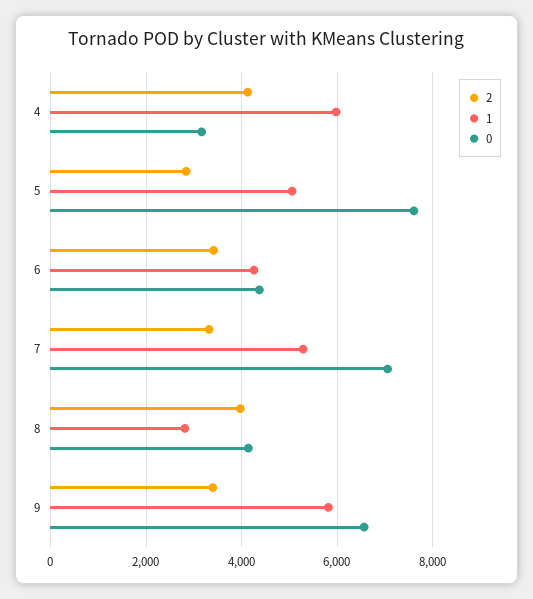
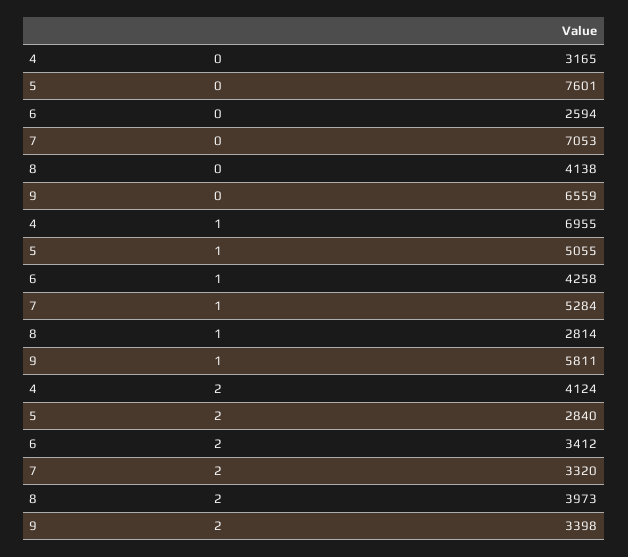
1, 4: 6000 -> 6955
0, 6: 4400 -> 2594

